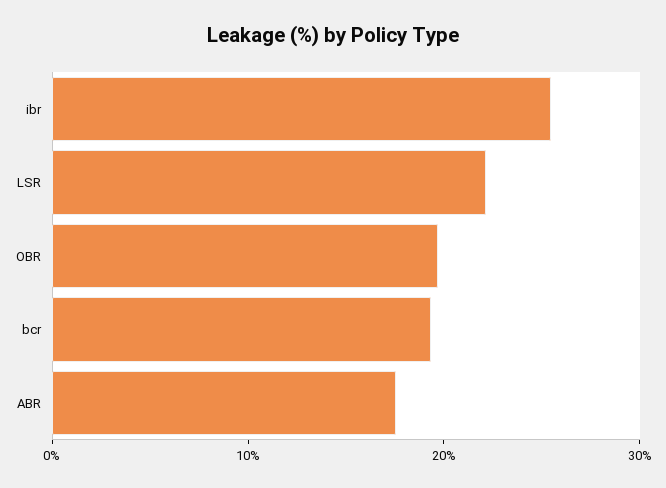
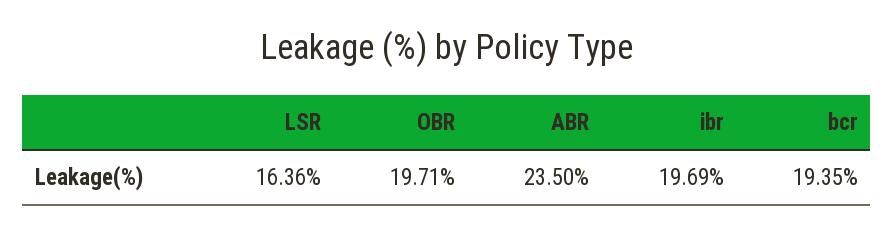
ibr: 26 -> 19.69
LSR: 22 -> 16.36
ABR: 18 -> 23.5

